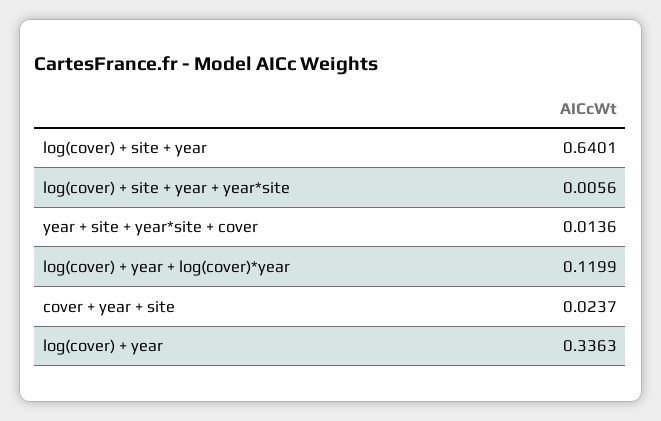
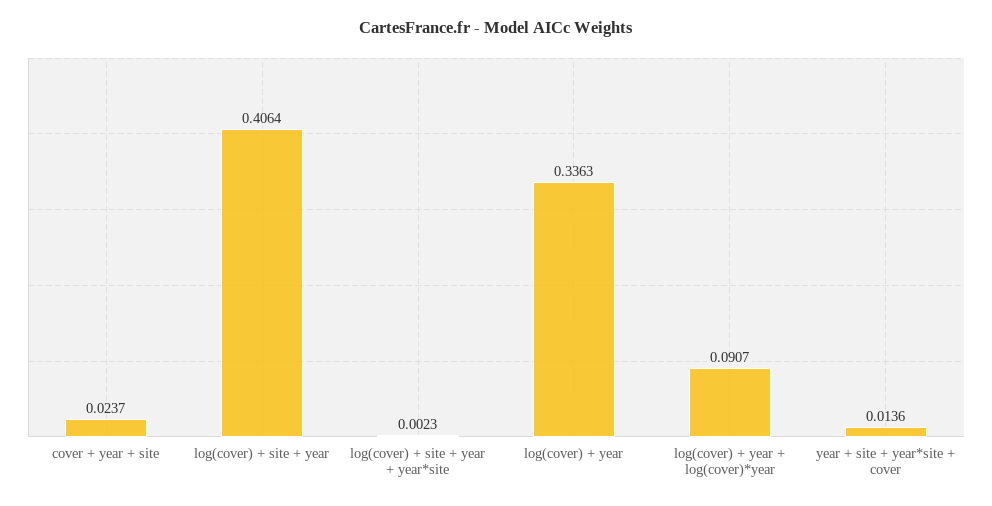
log(cover) + site + year: 0.6401 -> 0.4064
log(cover) + site + year + year*site: 0.0056 -> 0.0023
log(cover) + year + log(cover)*year: 0.1199 -> 0.0907

